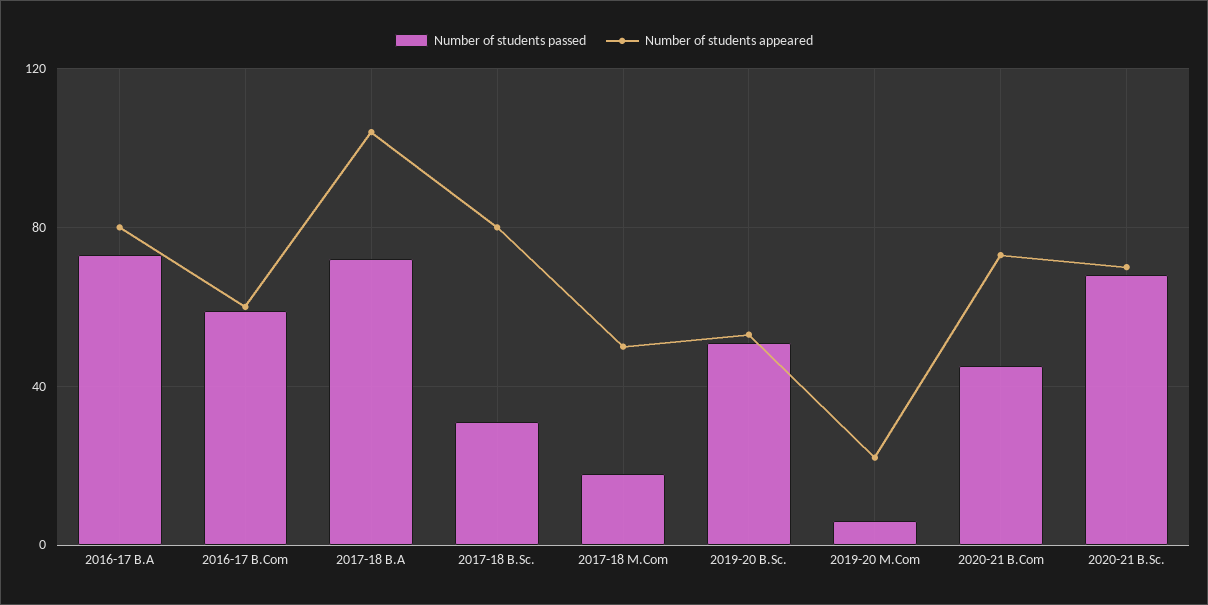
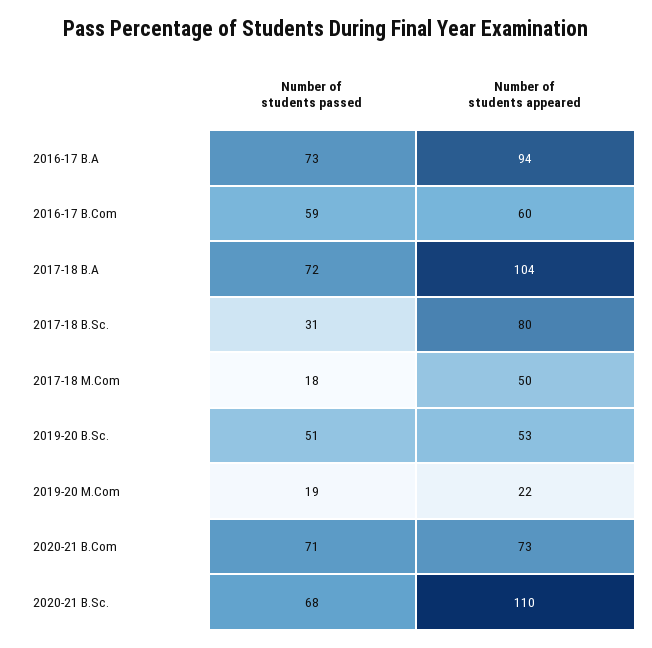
Number of students appeared, 2016-17 B.A: 80 -> 94
Number of students passed, 2019-20 M.Com: 5 -> 19
Number of students passed, 2020-21 B.Com: 45 -> 71
Number of students appeared, 2020-21 B.Sc.: 70 -> 110

